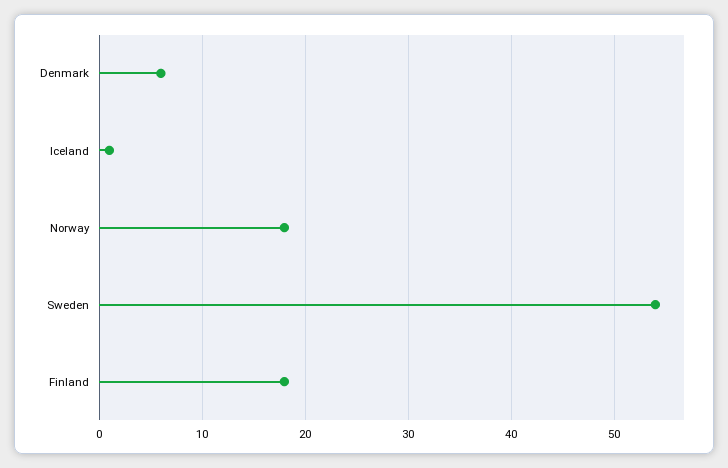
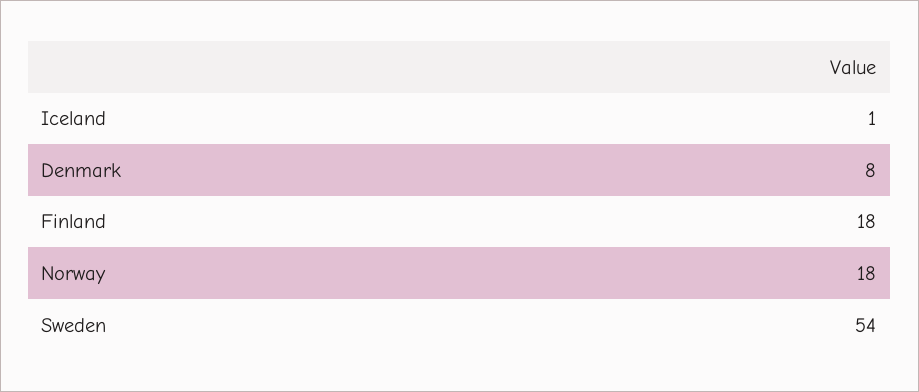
Denmark: 6 -> 8

